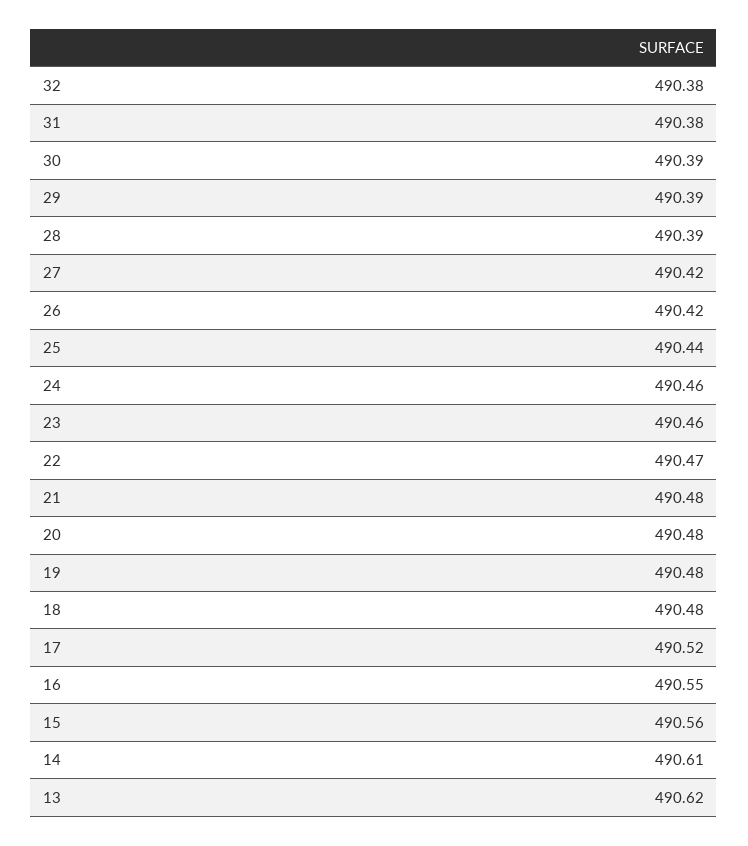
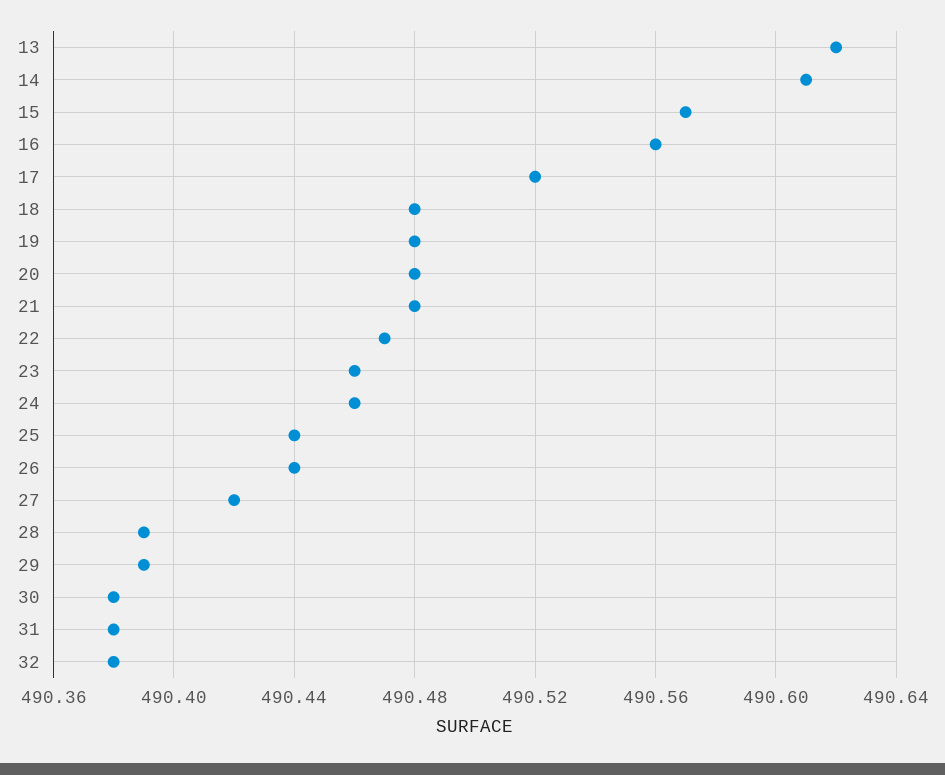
30: 490.39 -> 490.38
26: 490.42 -> 490.44
16: 490.55 -> 490.56
15: 490.56 -> 490.57

